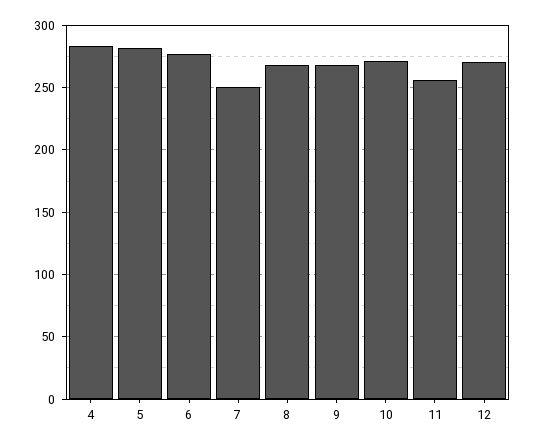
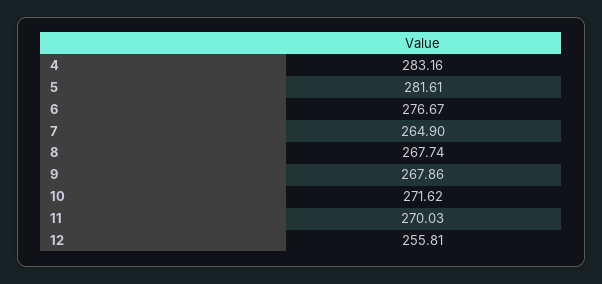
7: 250 -> 264.9
11: 255 -> 270.03
12: 270 -> 255.81

